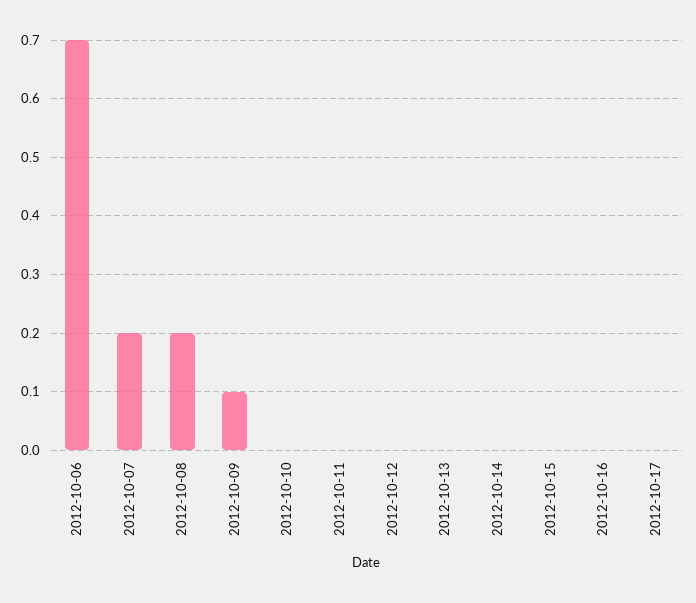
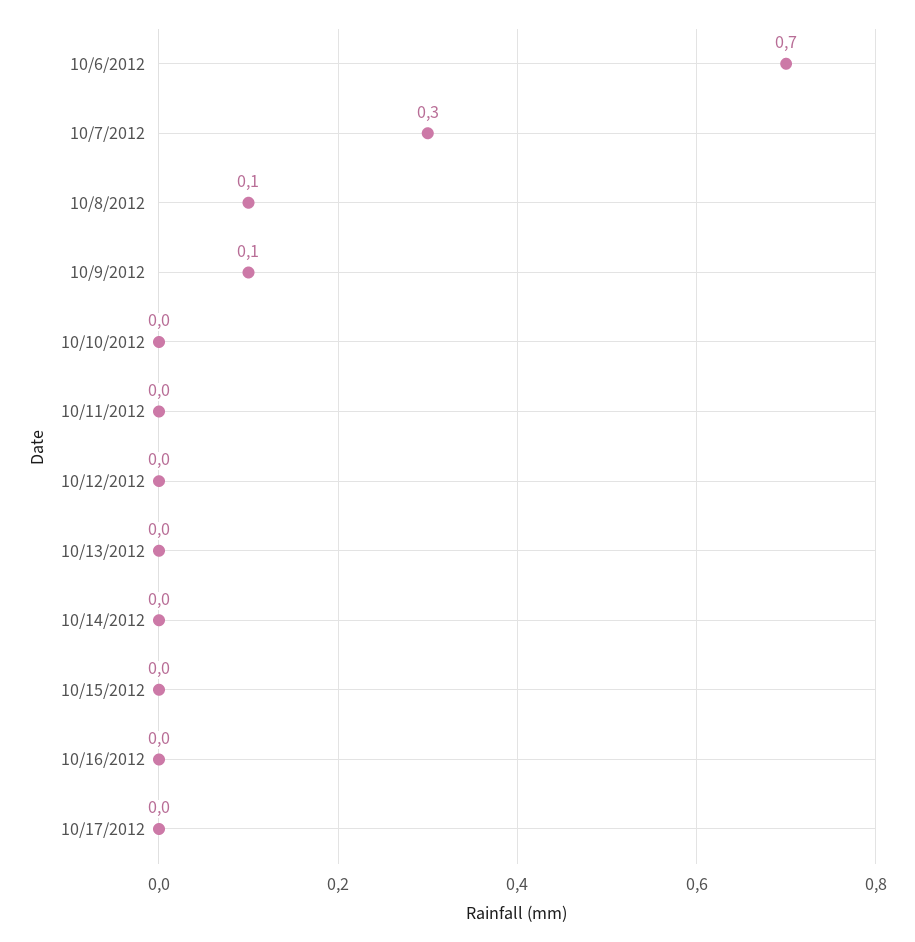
2012-10-07: 0.2 -> 0.3
2012-10-08: 0.2 -> 0.1

